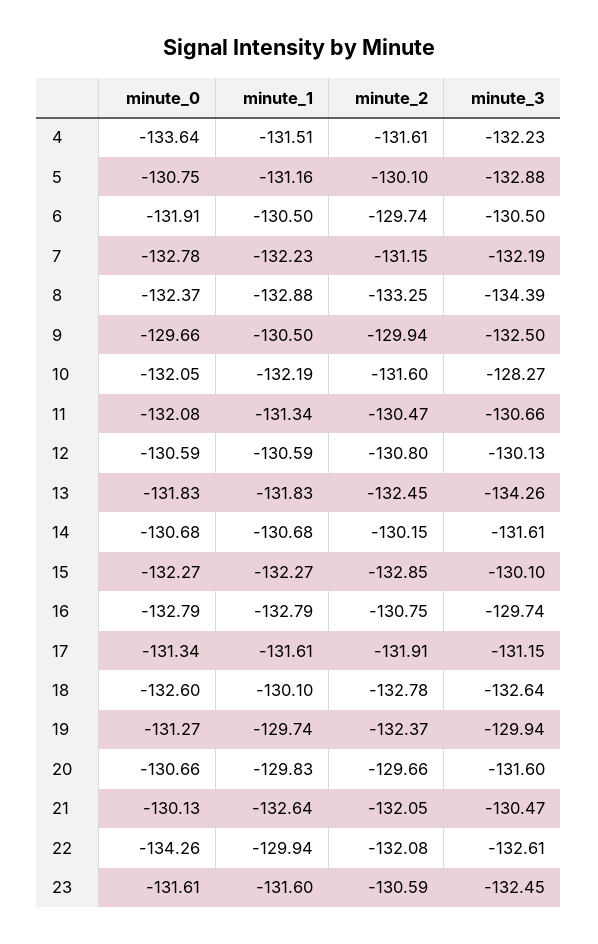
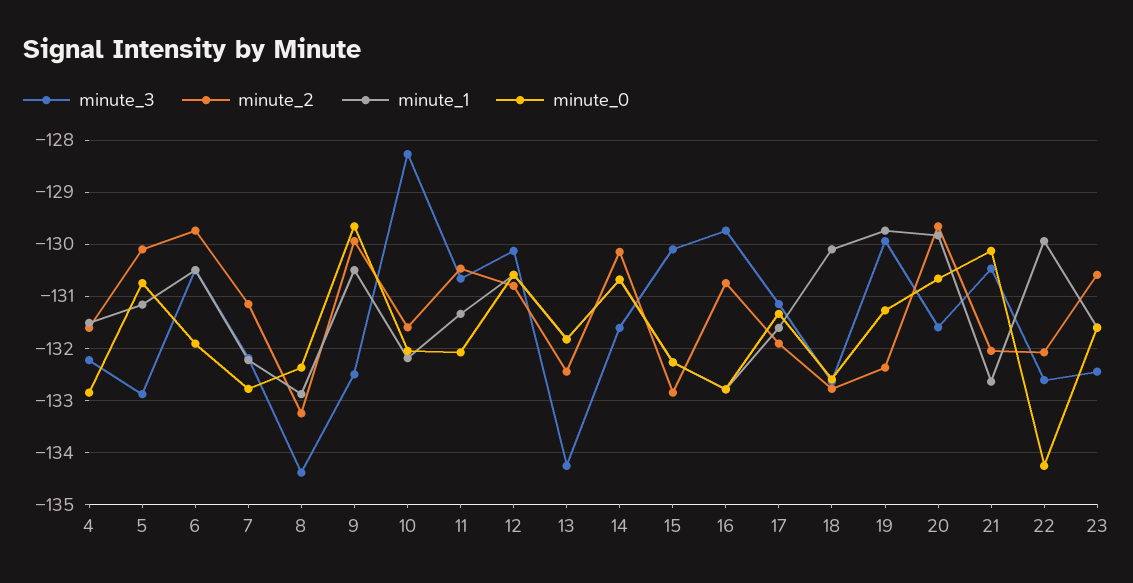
minute_0, 4: -133.64 -> -132.8

